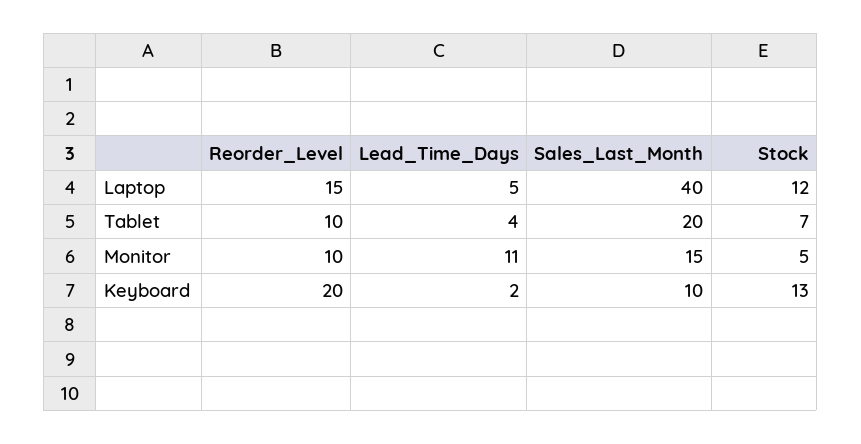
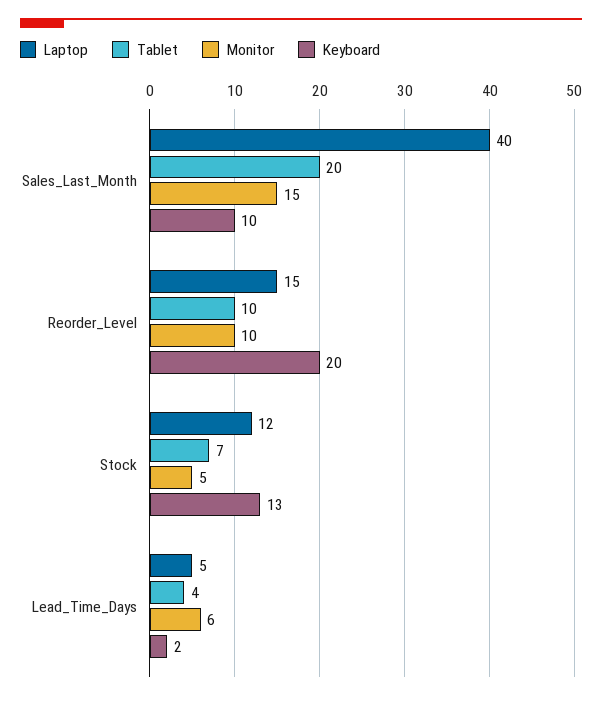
Monitor, Lead_Time_Days: 11 -> 6

